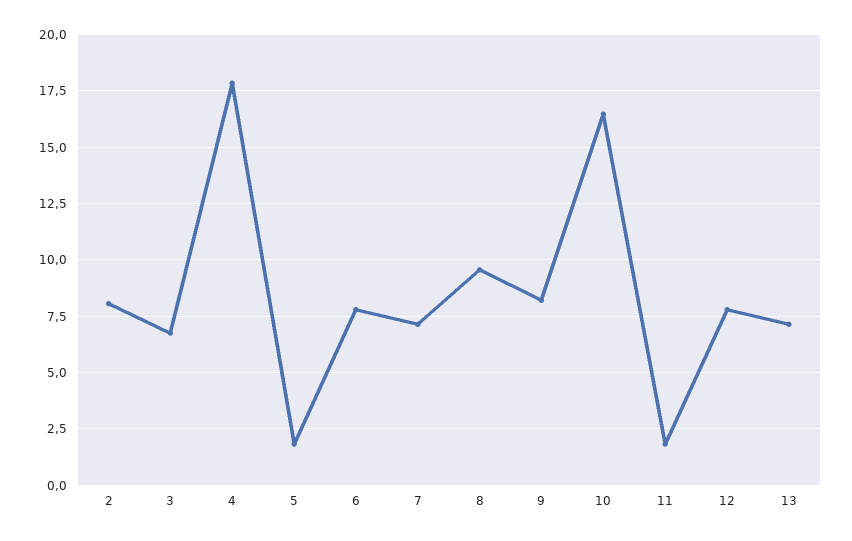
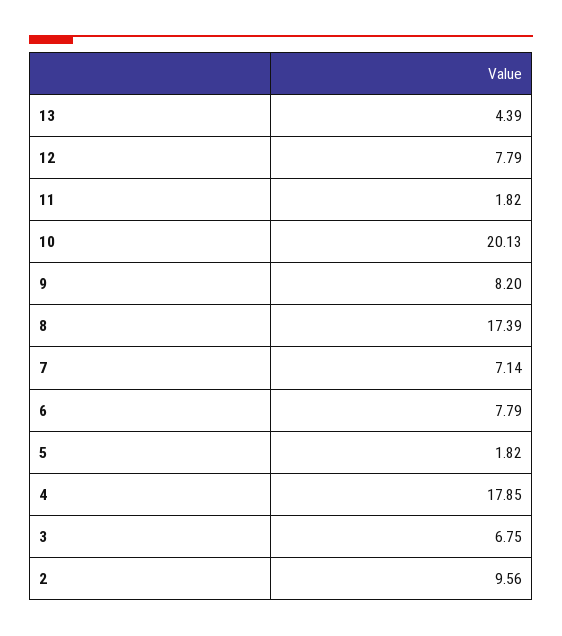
2: 8 -> 9.56
8: 9.5 -> 17.39
10: 16.5 -> 20.13
13: 7 -> 4.39

